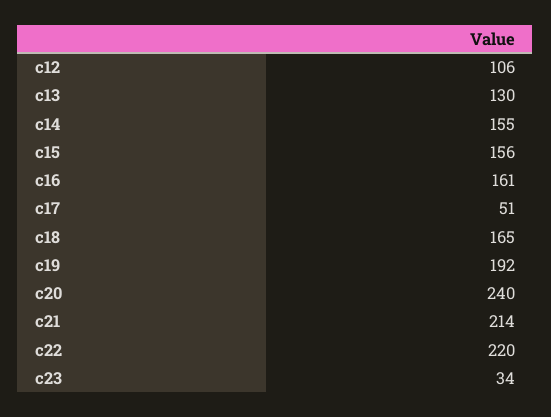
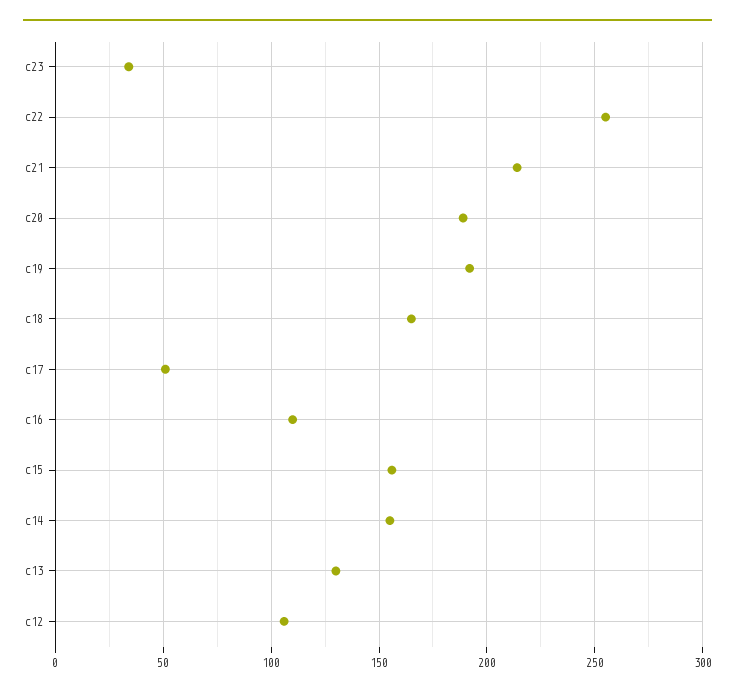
c16: 161 -> 110
c20: 240 -> 190
c22: 220 -> 255

